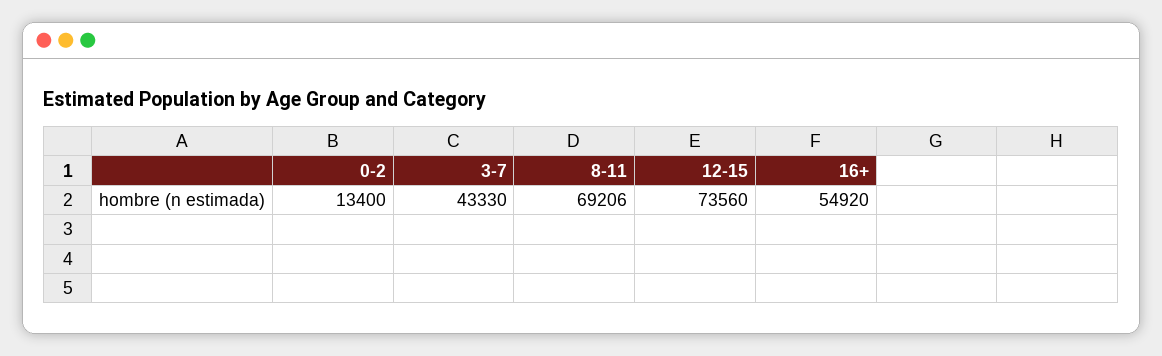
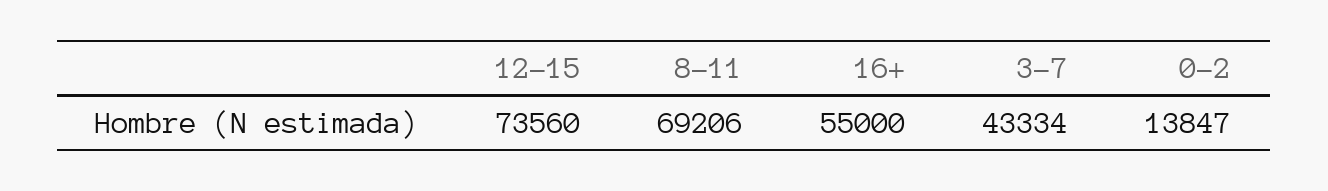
0-2: 13400 -> 13847
3-7: 43330 -> 43334
16+: 54920 -> 55000

